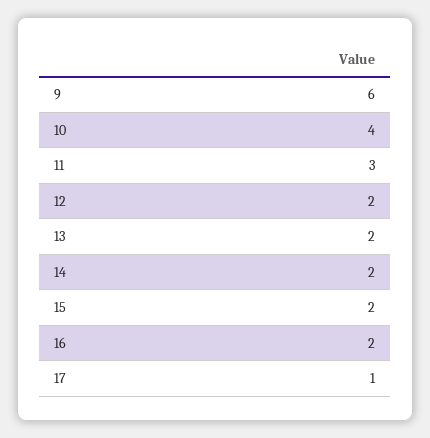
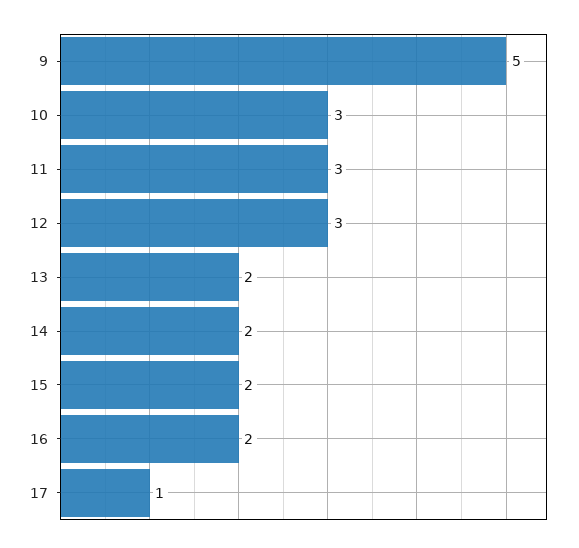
9: 6 -> 5
10: 4 -> 3
12: 2 -> 3

